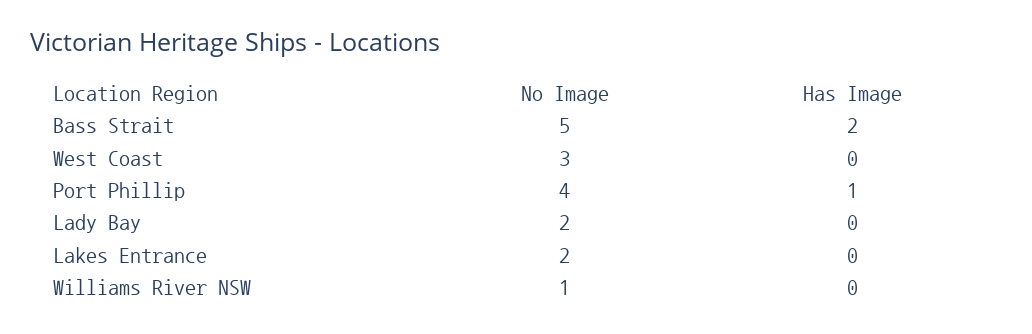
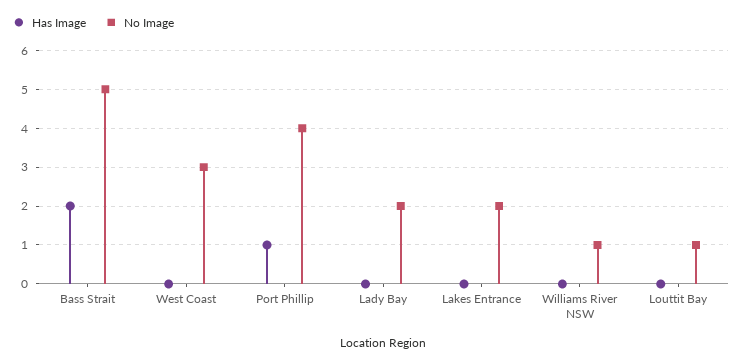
Has Image, Louttit Bay: none -> 0
No Image, Louttit Bay: none -> 1

